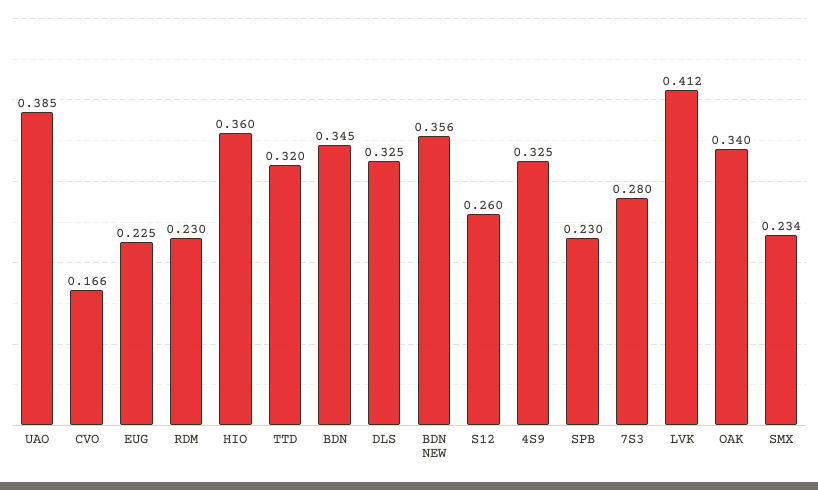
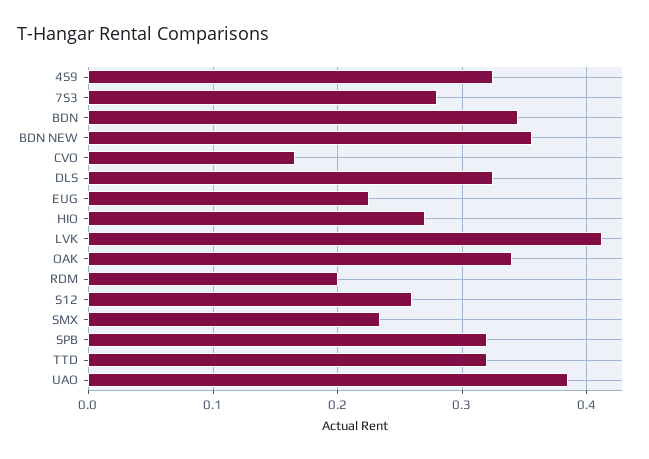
RDM: 0.23 -> 0.2
HIO: 0.36 -> 0.27
SPB: 0.23 -> 0.32

